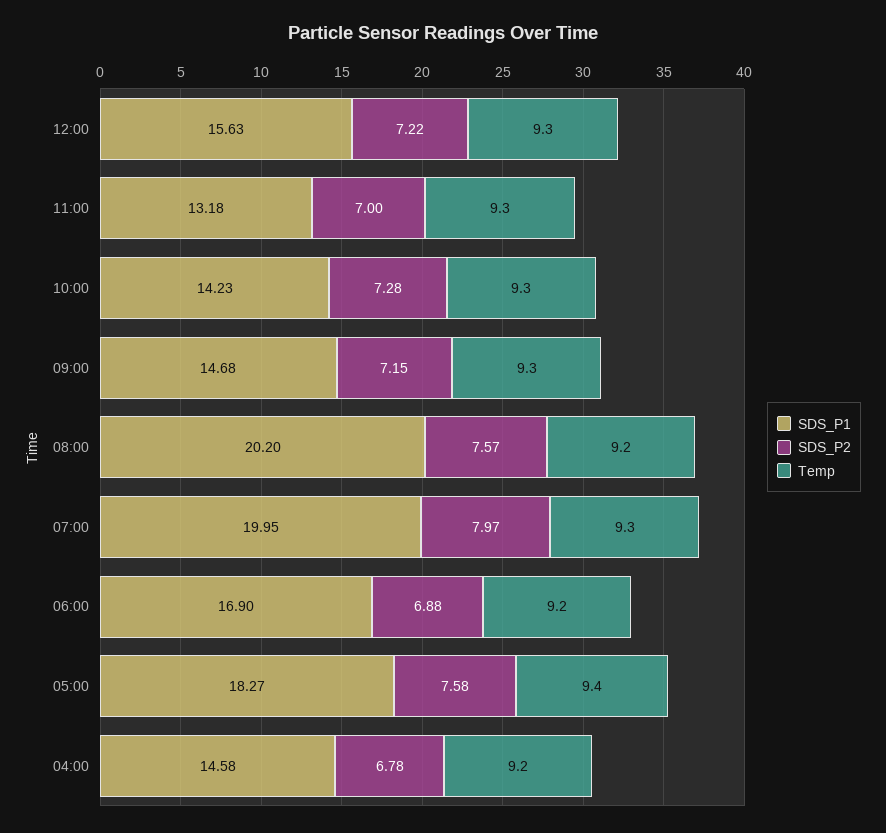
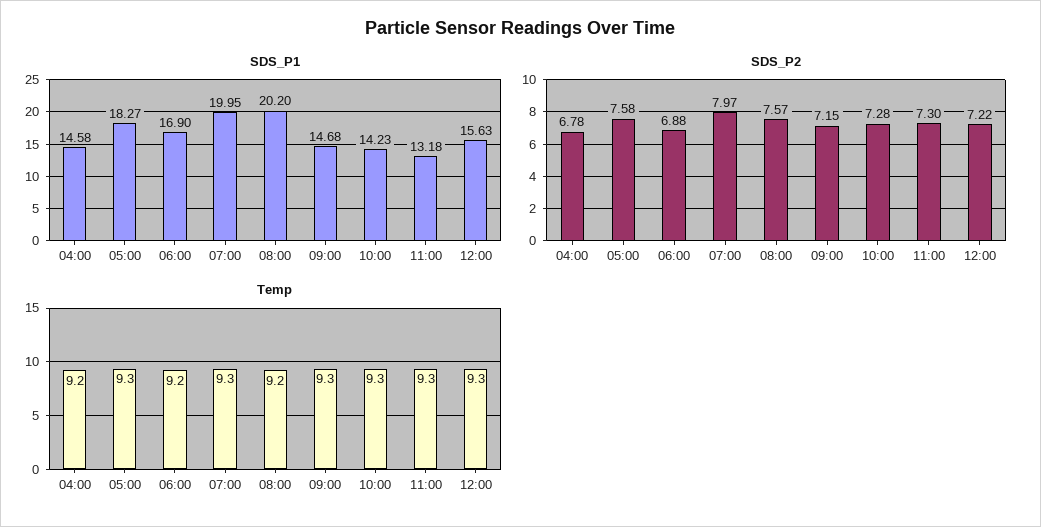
SDS_P2, 11:00: 7 -> 7.3
Temp, 05:00: 9.4 -> 9.3

